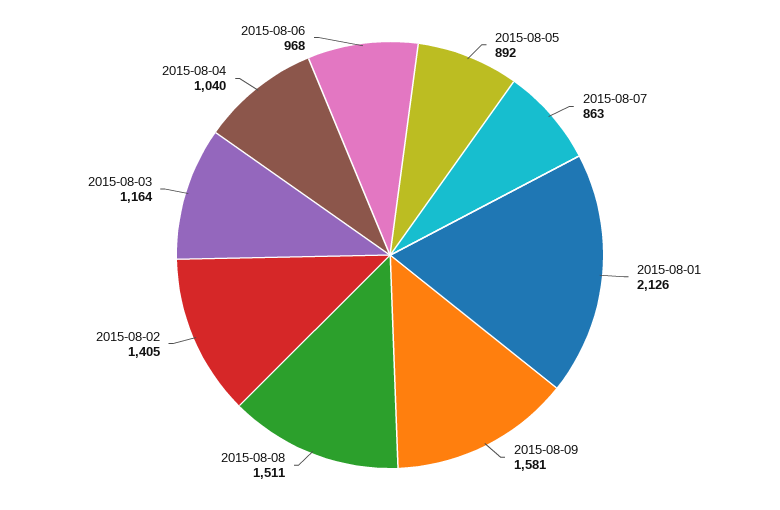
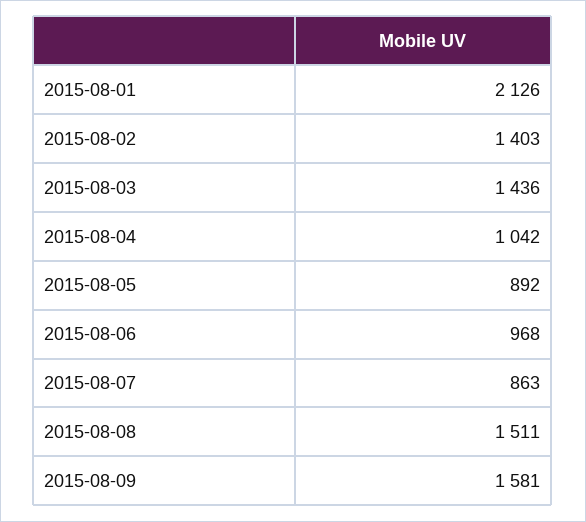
2015-08-02: 1405 -> 1403
2015-08-03: 1164 -> 1436
2015-08-04: 1040 -> 1042

